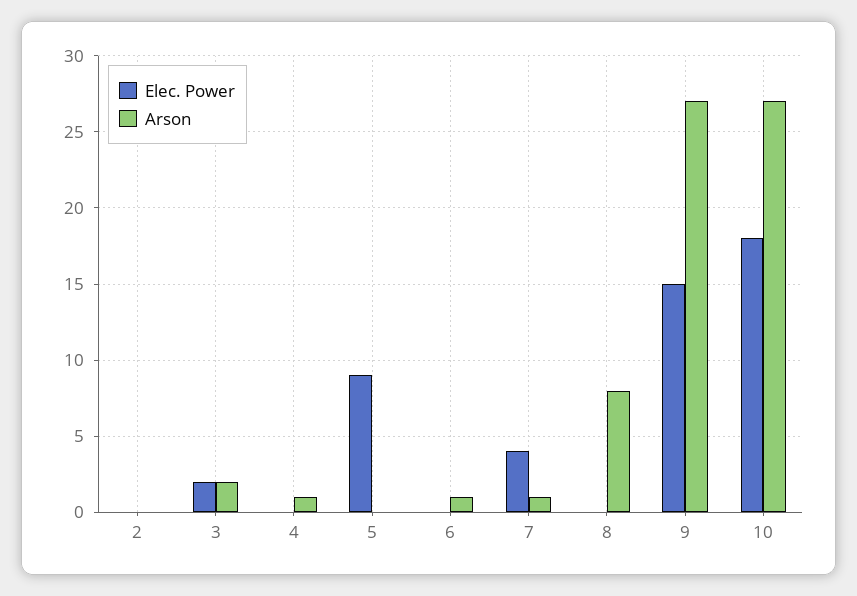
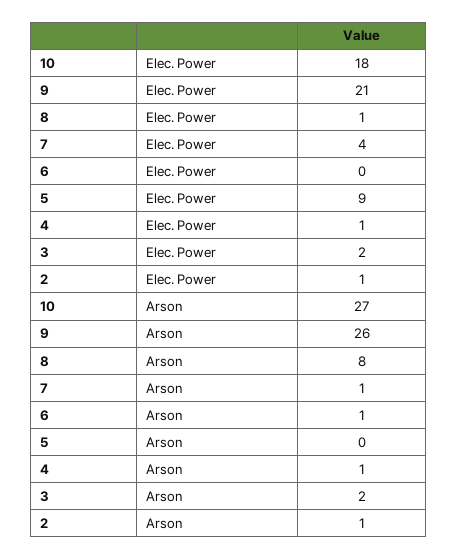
Elec. Power, 2: 0 -> 1
Arson, 2: 0 -> 1
Elec. Power, 4: 0 -> 1
Elec. Power, 8: 0 -> 1
Elec. Power, 9: 15 -> 21
Arson, 9: 27 -> 26

